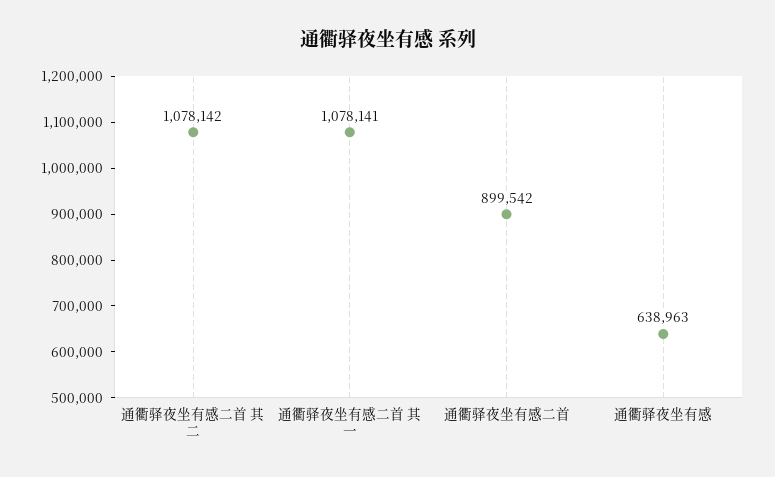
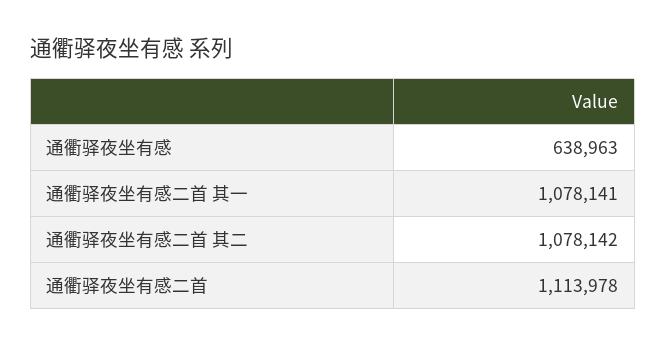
通衢驿夜坐有感二首: 899542 -> 1113978

